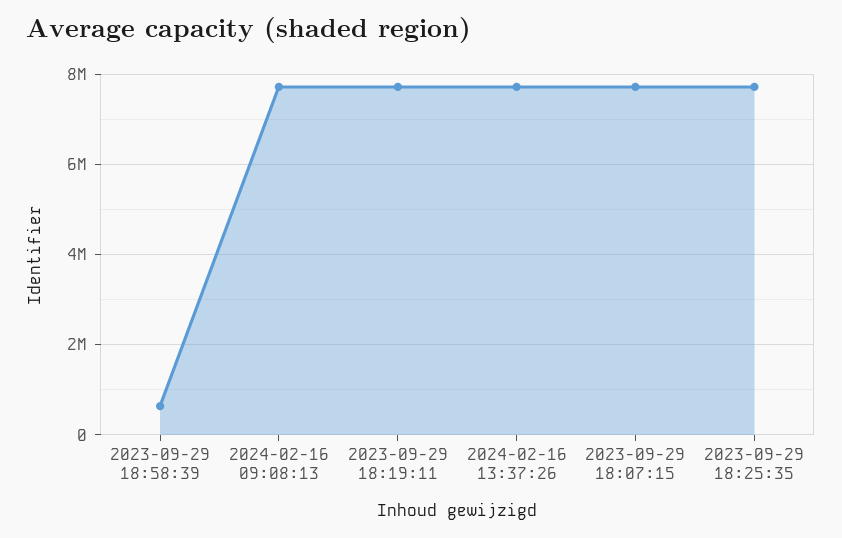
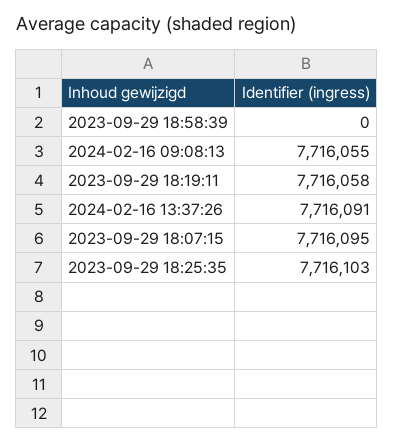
2023-09-29 18:58:39: 600000 -> 0

